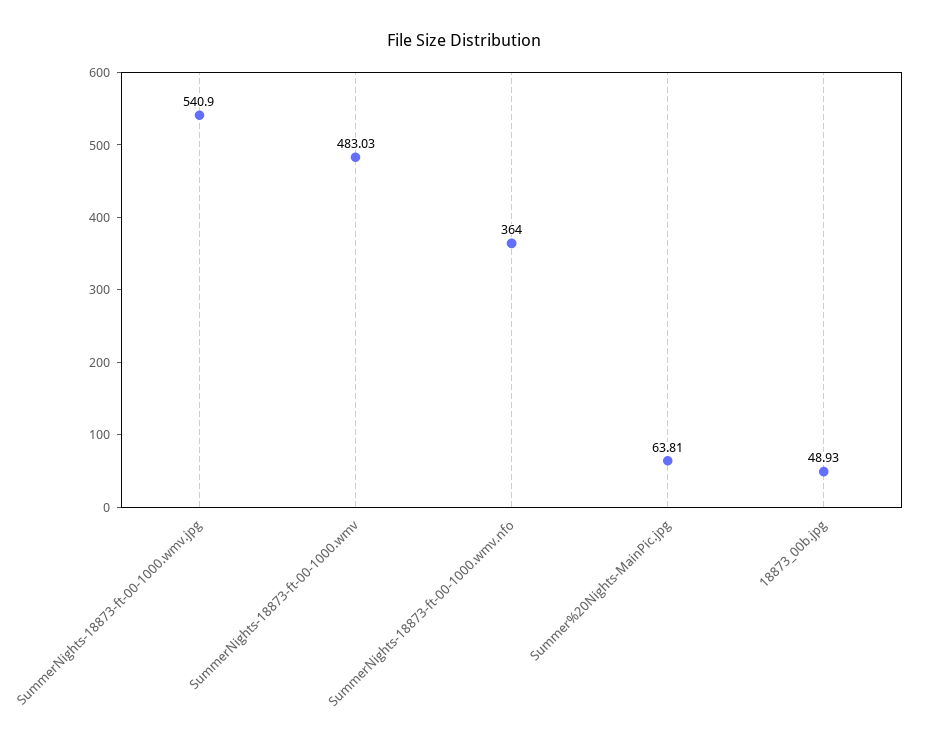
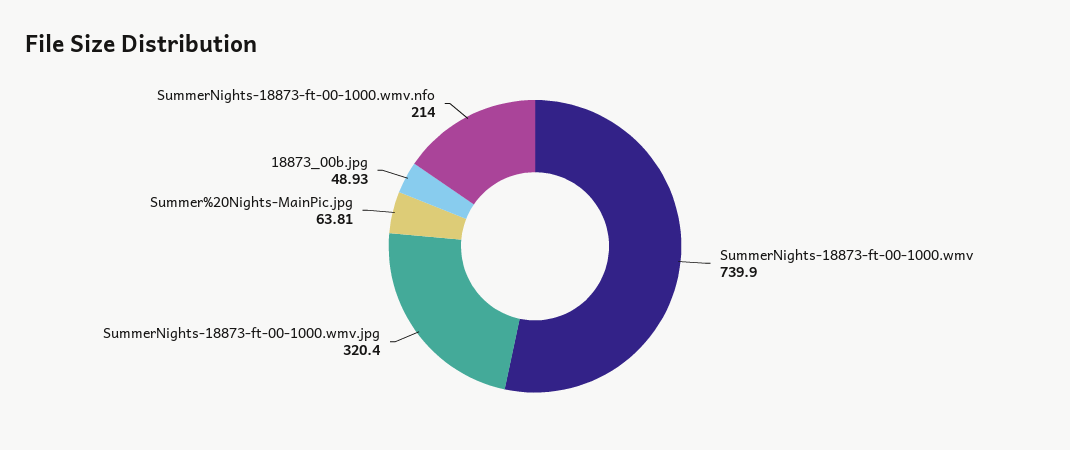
SummerNights-18873-ft-00-1000.wmv.jpg: 540.9 -> 320.4
SummerNights-18873-ft-00-1000.wmv: 483.03 -> 739.9
SummerNights-18873-ft-00-1000.wmv.nfo: 364 -> 214

